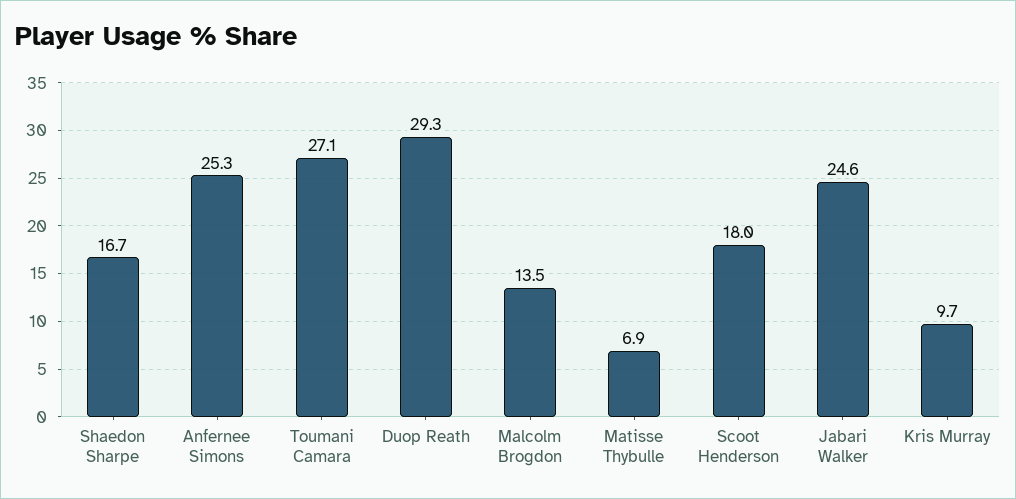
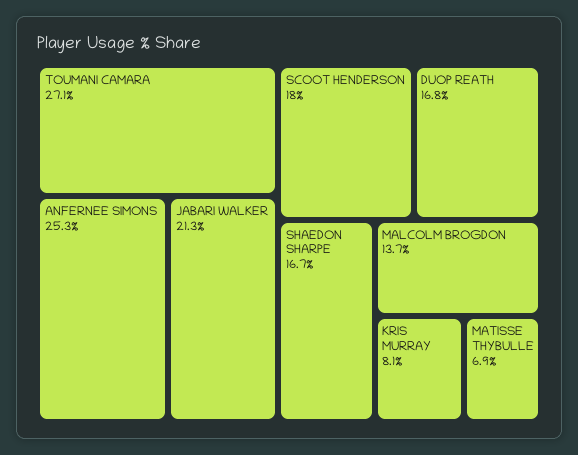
Duop Reath: 29.3 -> 16.8
Malcolm Brogdon: 13.5 -> 13.7
Jabari Walker: 24.6 -> 21.3
Kris Murray: 9.7 -> 8.1

